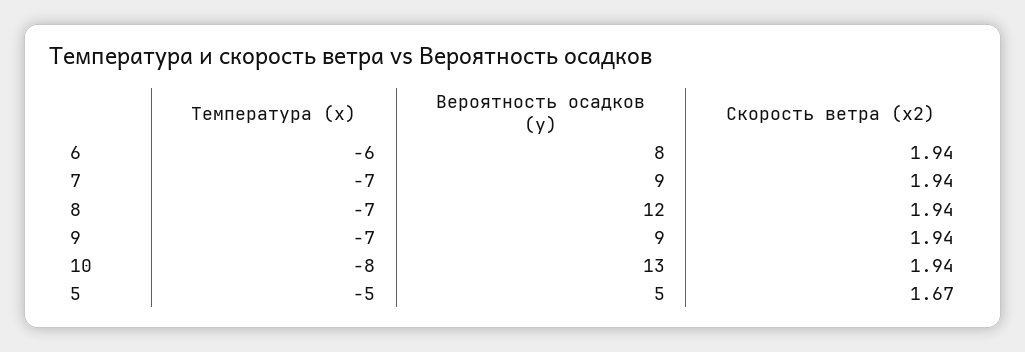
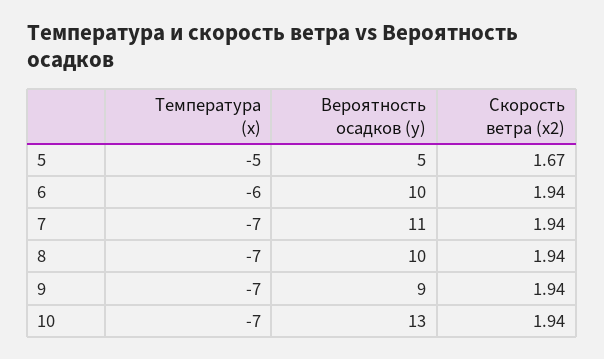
Вероятность осадков (y), 6: 8 -> 10
Вероятность осадков (y), 7: 9 -> 11
Вероятность осадков (y), 8: 12 -> 10
Температура (x), 10: -8 -> -7

